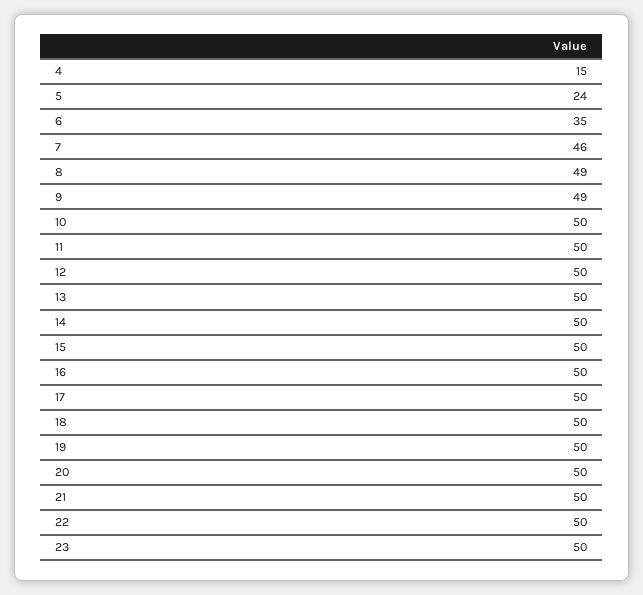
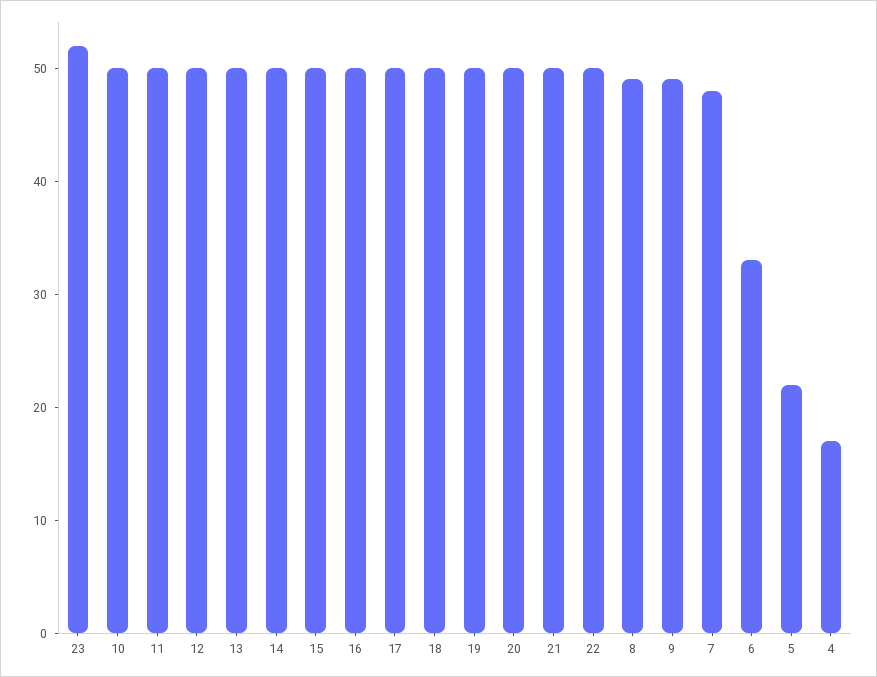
4: 15 -> 17
5: 24 -> 22
6: 35 -> 33
7: 46 -> 48
23: 50 -> 52

